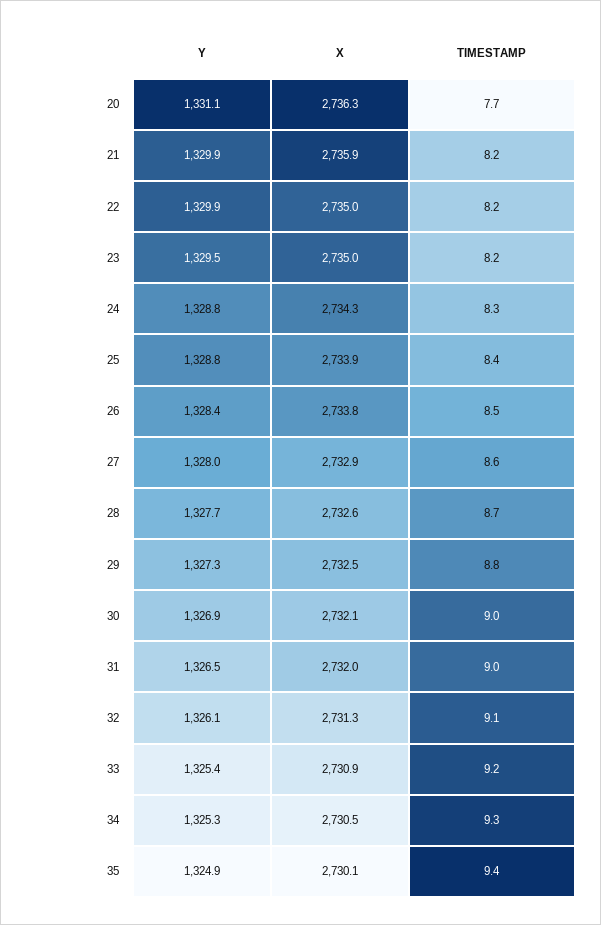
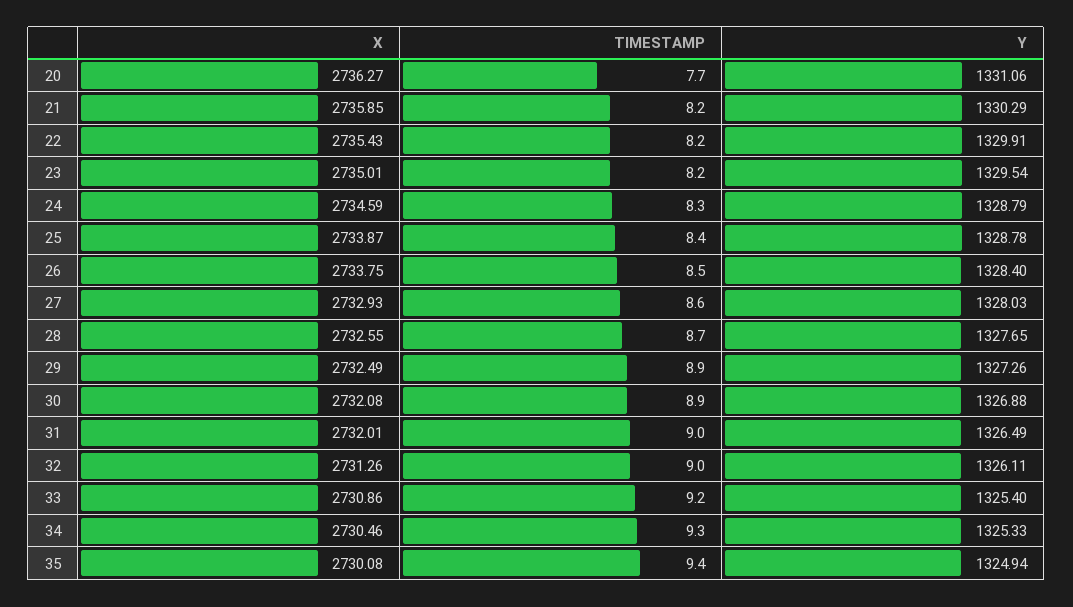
Y, 21: 1329.9 -> 1330.29
X, 22: 2735 -> 2735.43
X, 24: 2734.3 -> 2734.59
TIMESTAMP, 29: 8.8 -> 8.9
TIMESTAMP, 30: 9 -> 8.9
TIMESTAMP, 32: 9.1 -> 9

